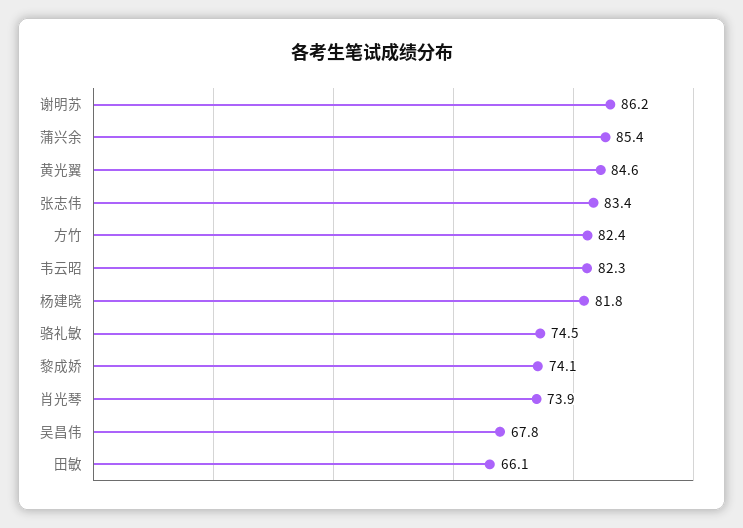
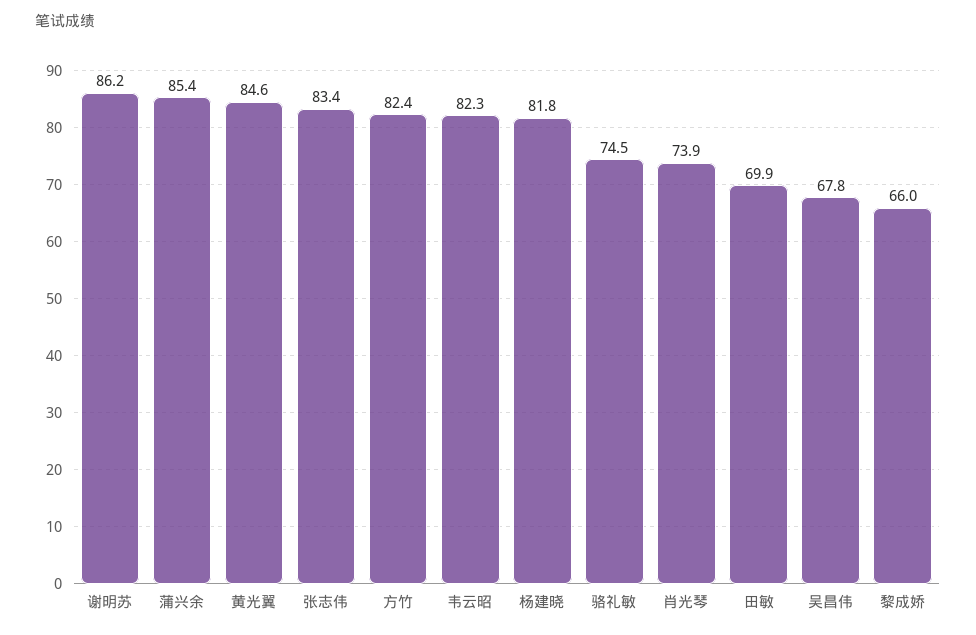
黎成娇: 74.1 -> 66
田敏: 66.1 -> 69.9

